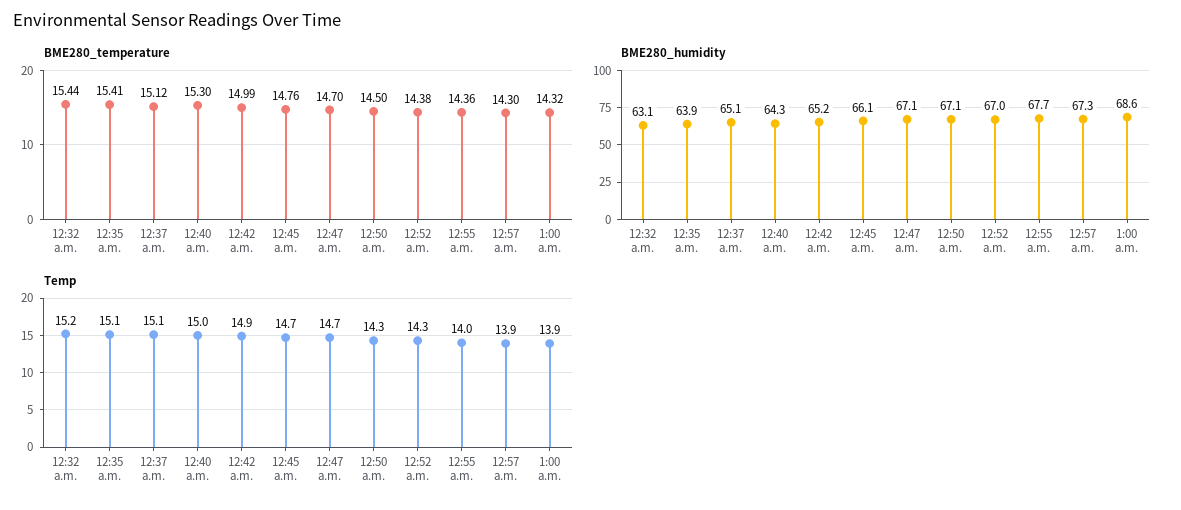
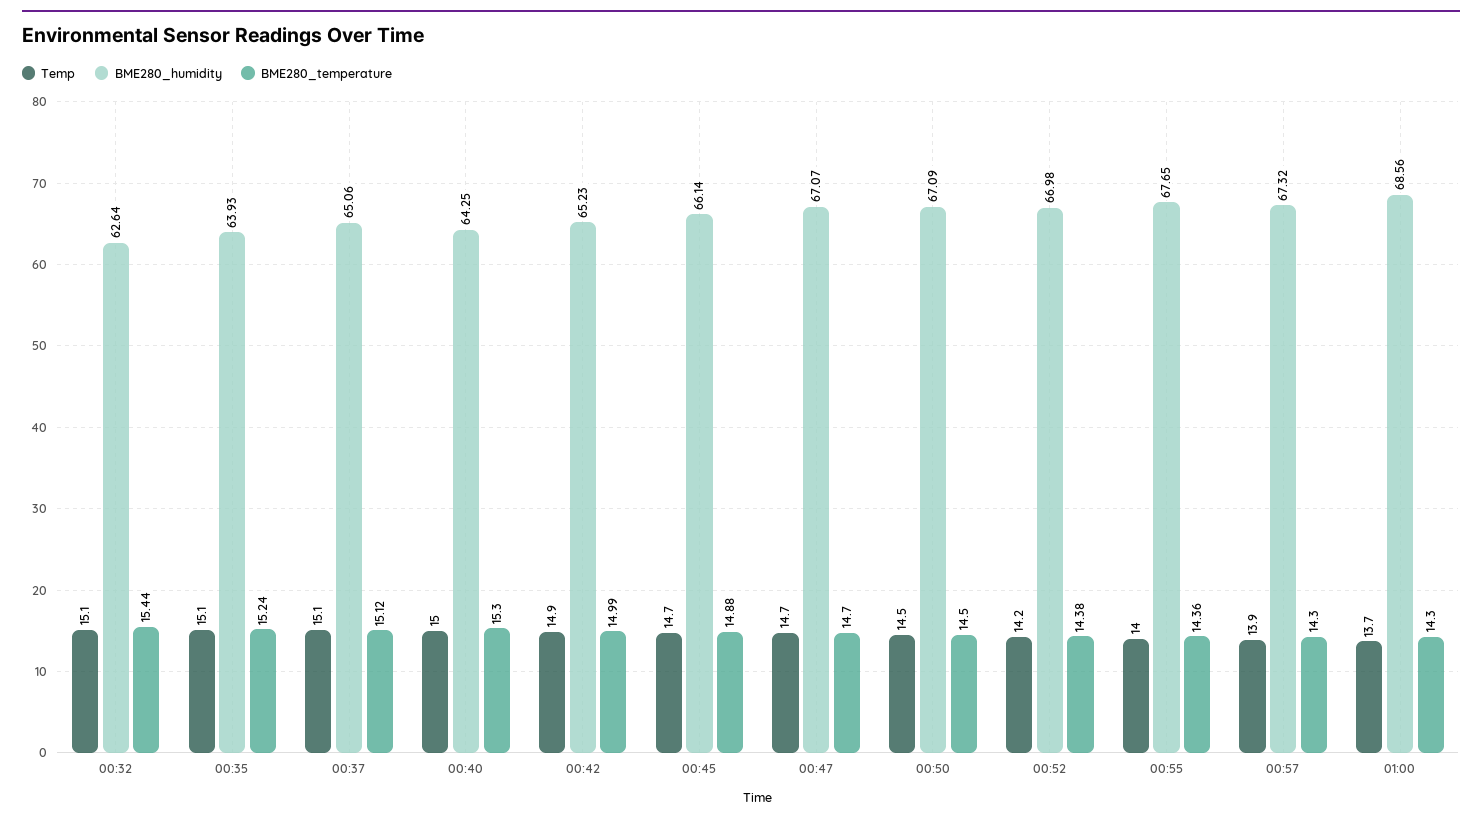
BME280_temperature, 12:35 a.m.: 15.41 -> 15.24
BME280_temperature, 12:45 a.m.: 14.76 -> 14.88
BME280_temperature, 1:00 a.m.: 14.32 -> 14.3
BME280_humidity, 12:32 a.m.: 63.1 -> 62.64
Temp, 12:32 a.m.: 15.2 -> 15.1
Temp, 12:50 a.m.: 14.3 -> 14.5
Temp, 12:52 a.m.: 14.3 -> 14.2
Temp, 1:00 a.m.: 13.9 -> 13.7

